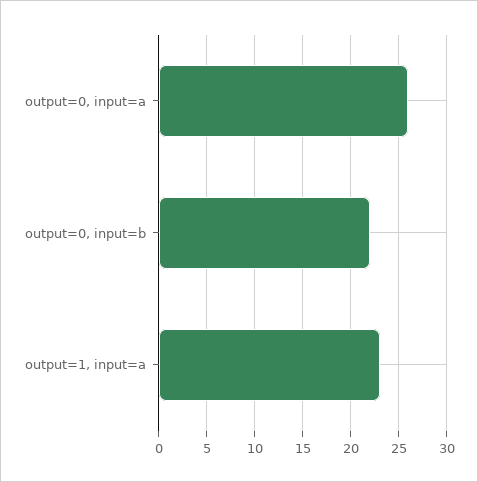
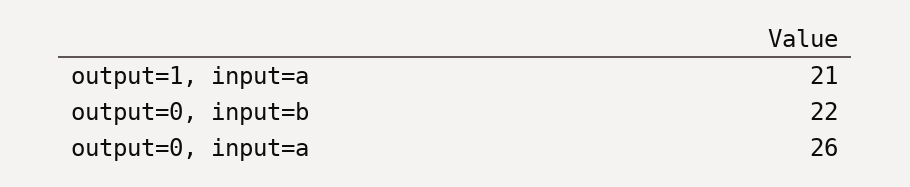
output=1, input=a: 23 -> 21

